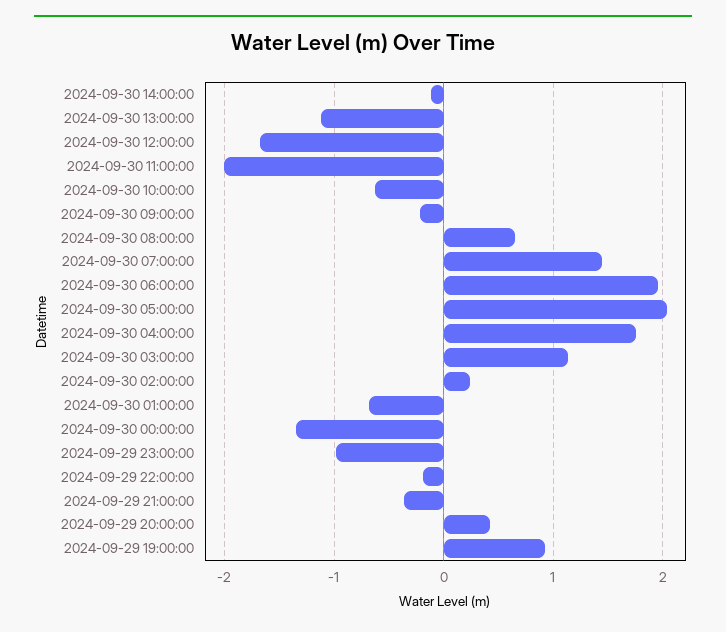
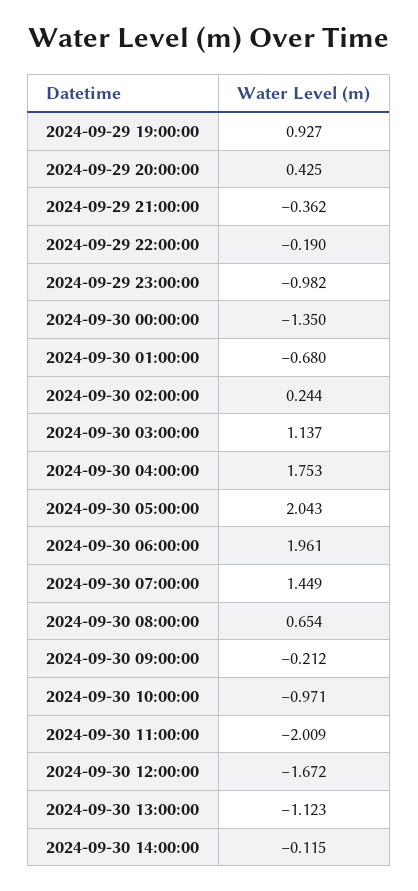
2024-09-30 10:00:00: -0.6 -> -0.971

